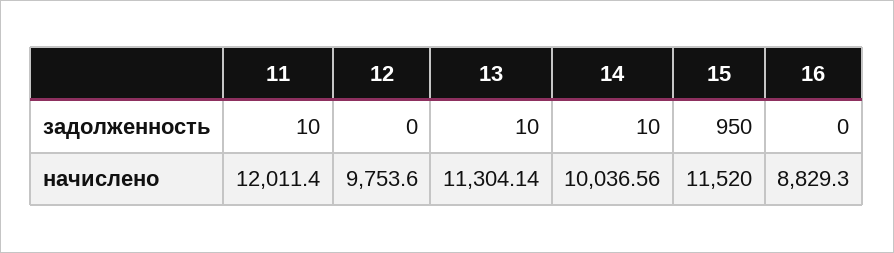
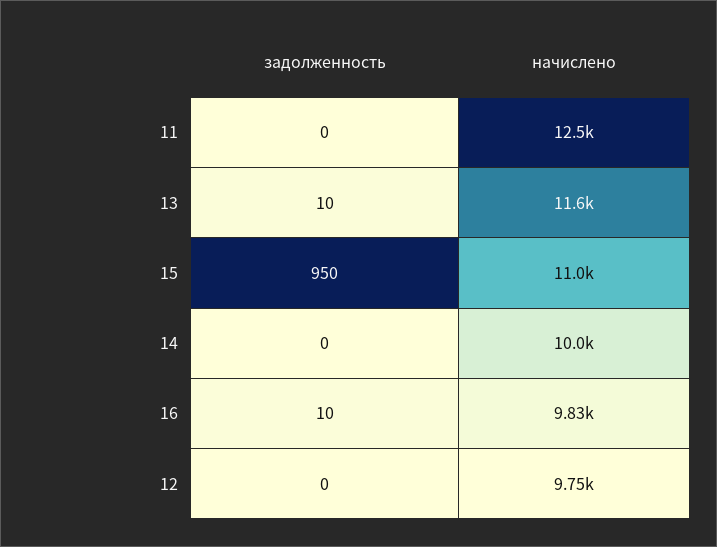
11, задолженность: 10 -> 0
14, задолженность: 10 -> 0
16, задолженность: 0 -> 10
11, начислено: 12011.4 -> 12500
13, начислено: 11304.14 -> 11600
15, начислено: 11520 -> 11000
16, начислено: 8829.3 -> 9830

